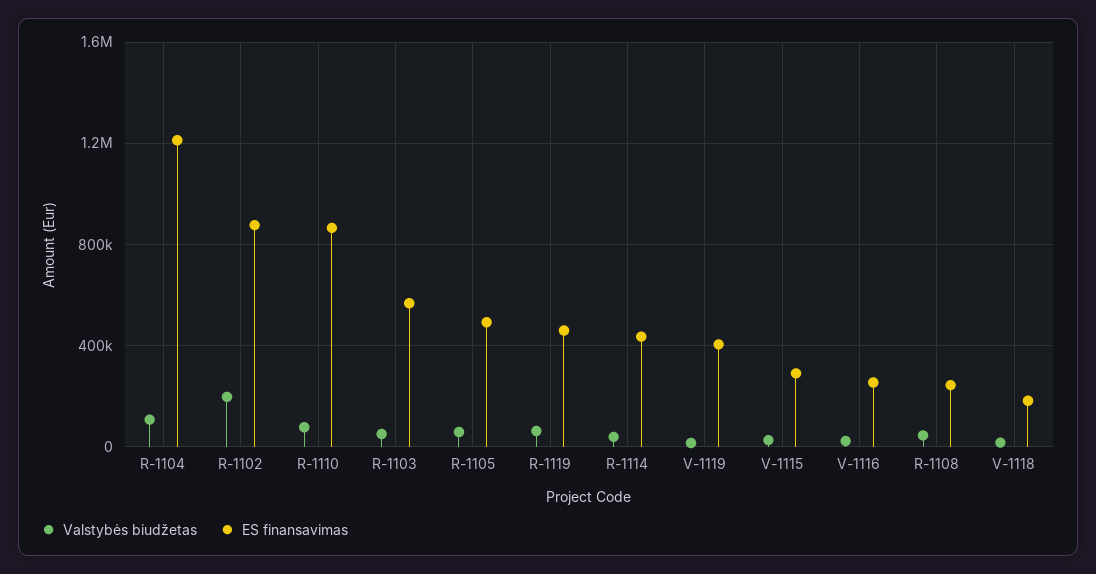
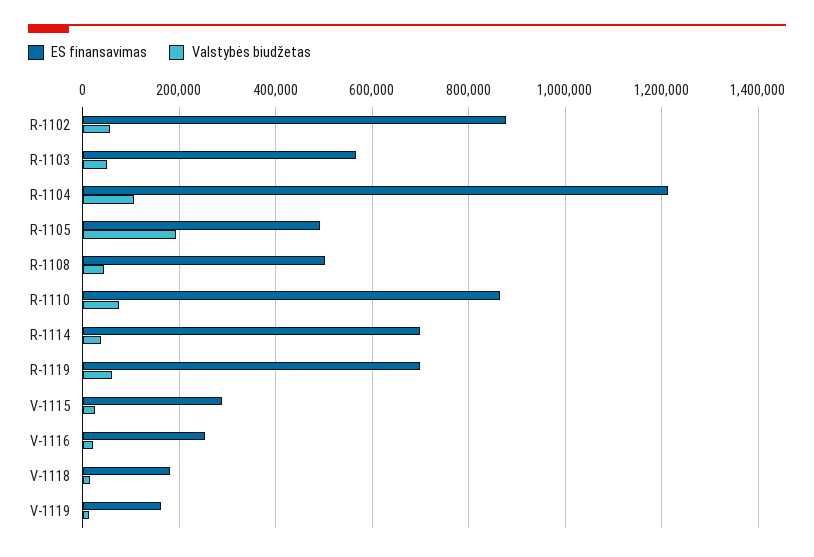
Valstybės biudžetas, R-1102: 200000 -> 60000
Valstybės biudžetas, R-1105: 50000 -> 200000
ES finansavimas, R-1119: 450000 -> 700000
ES finansavimas, R-1114: 450000 -> 700000
ES finansavimas, V-1119: 400000 -> 160000
ES finansavimas, R-1108: 250000 -> 500000

